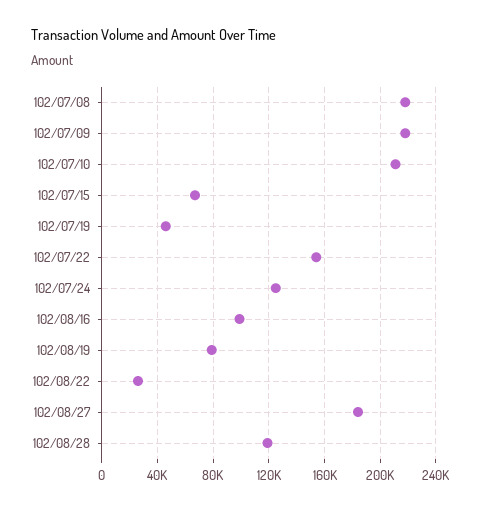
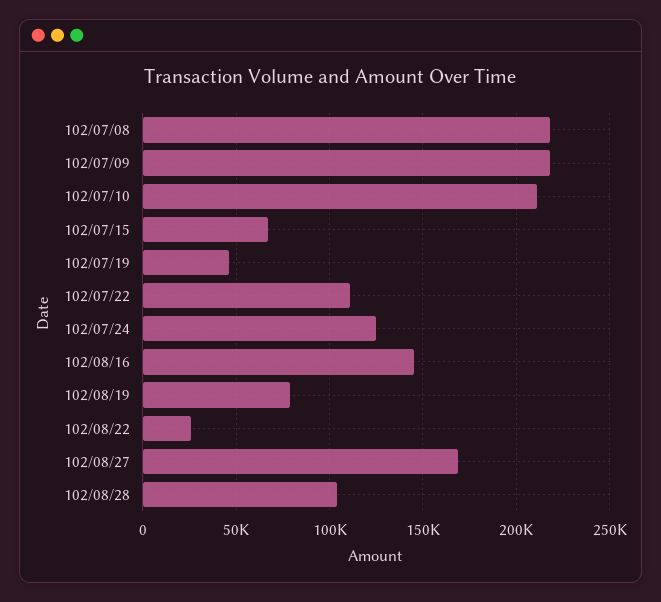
102/07/22: 155000 -> 110000
102/08/16: 100000 -> 145000
102/08/27: 185000 -> 170000
102/08/28: 120000 -> 105000

